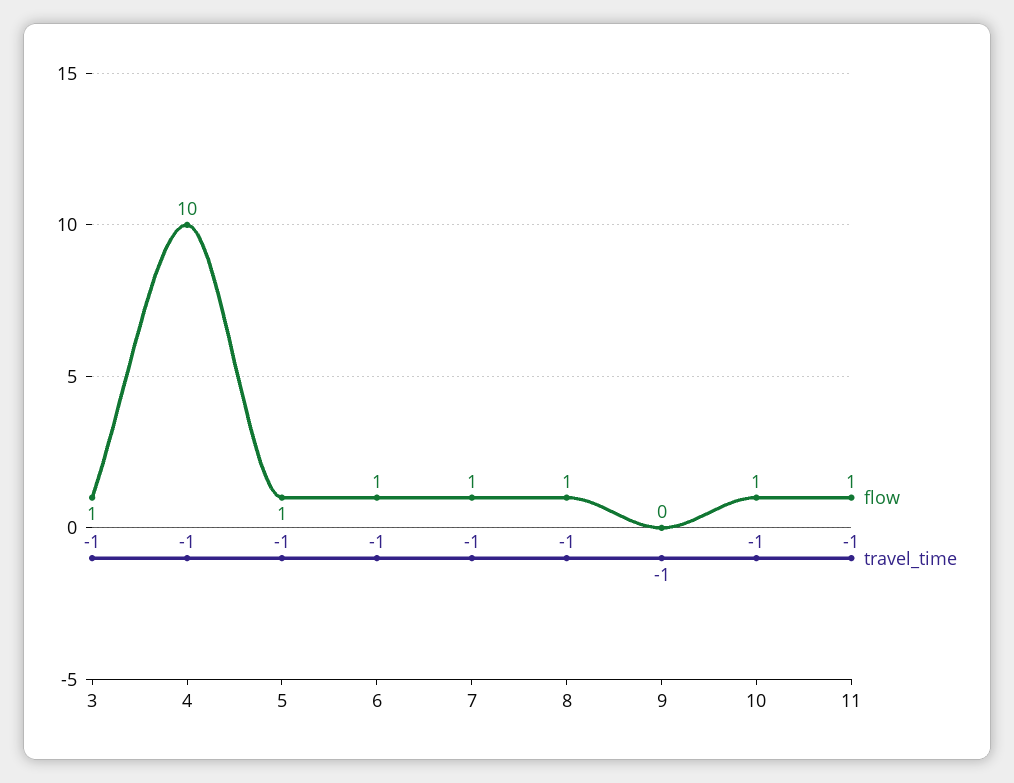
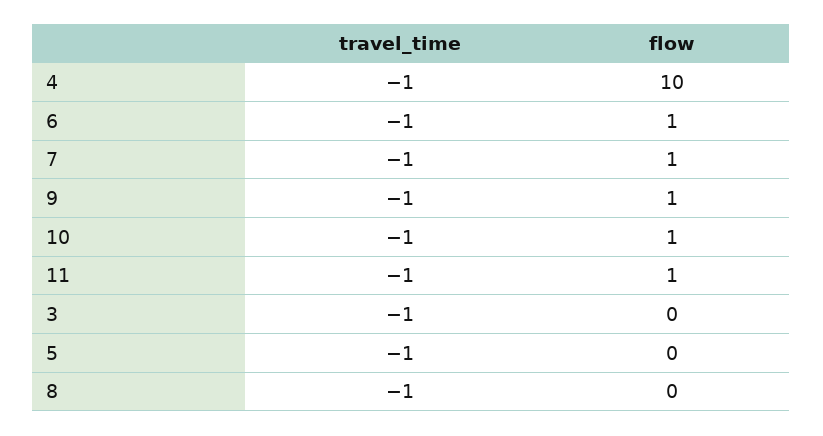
flow, 3: 1 -> 0
flow, 5: 1 -> 0
flow, 8: 1 -> 0
flow, 9: 0 -> 1

